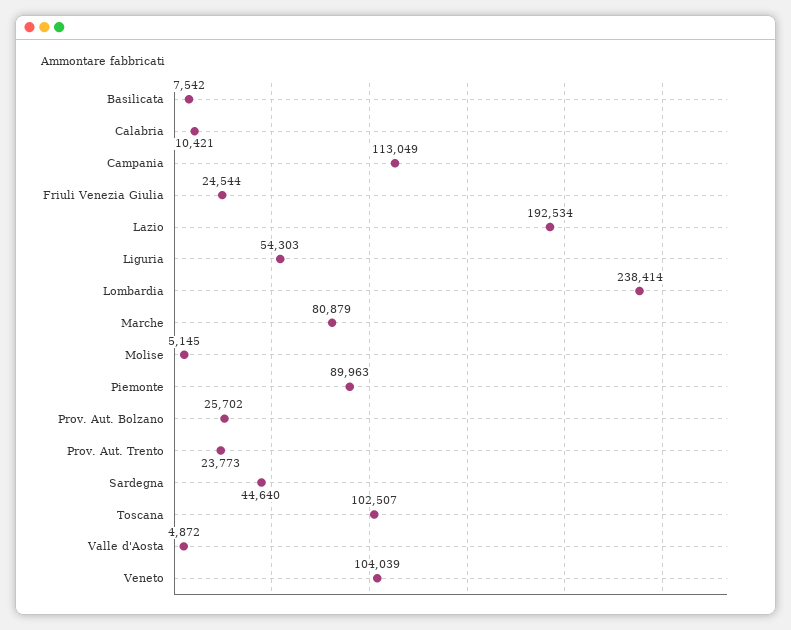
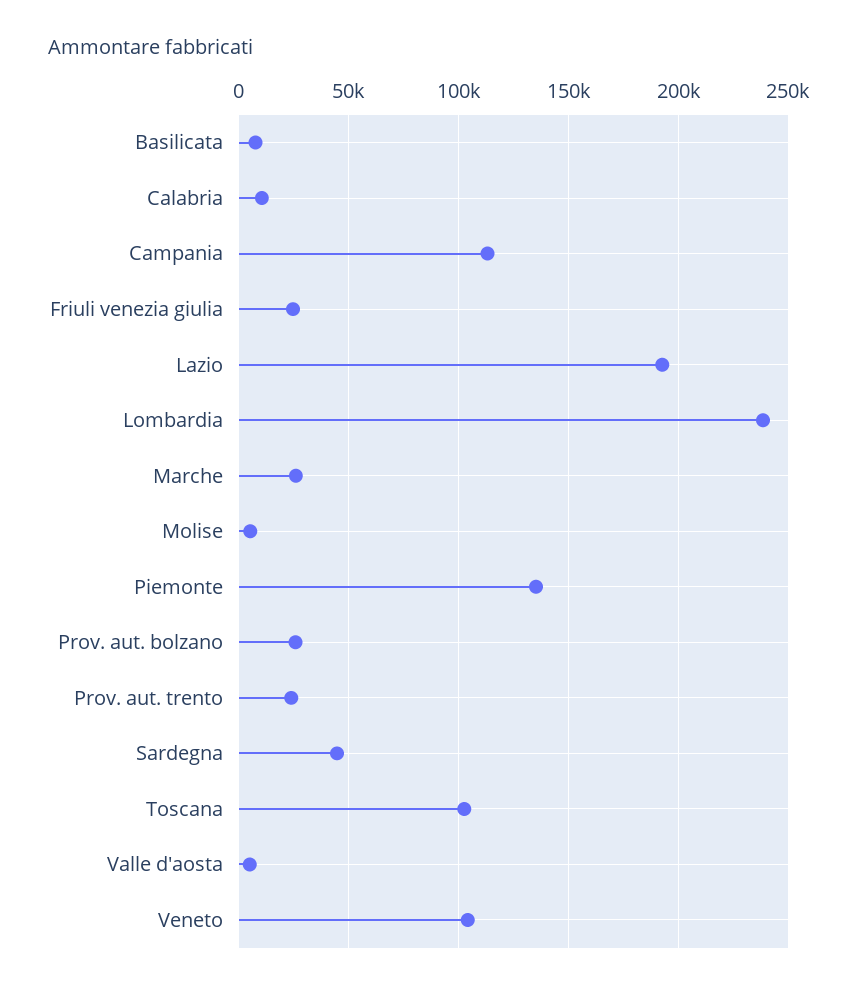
Liguria: 54303 -> none
Marche: 80879 -> 25000
Piemonte: 89963 -> 135000

